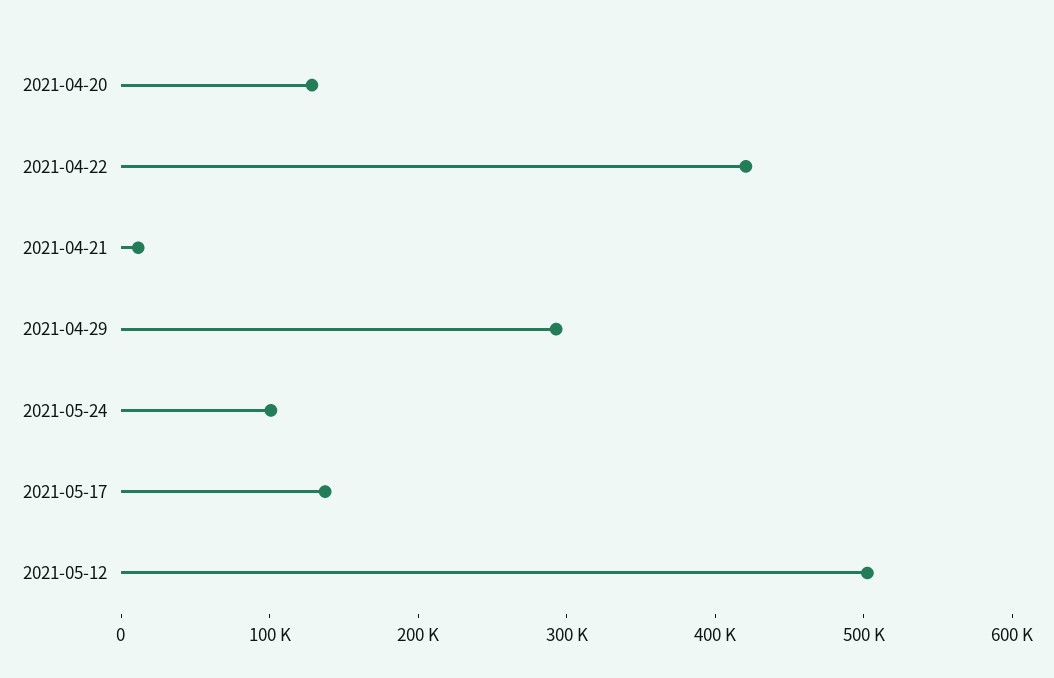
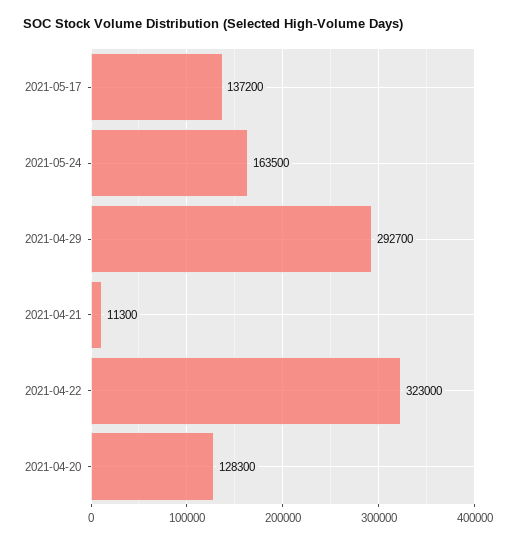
2021-04-22: 420000 -> 323000
2021-05-24: 100000 -> 163500
2021-05-12: 500000 -> none

